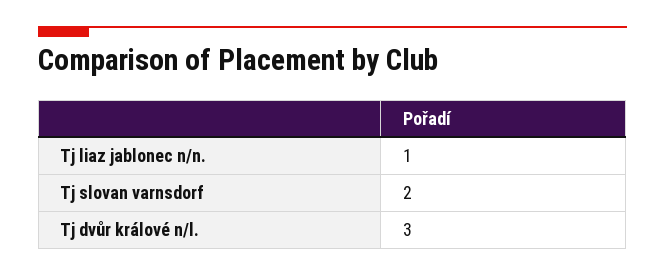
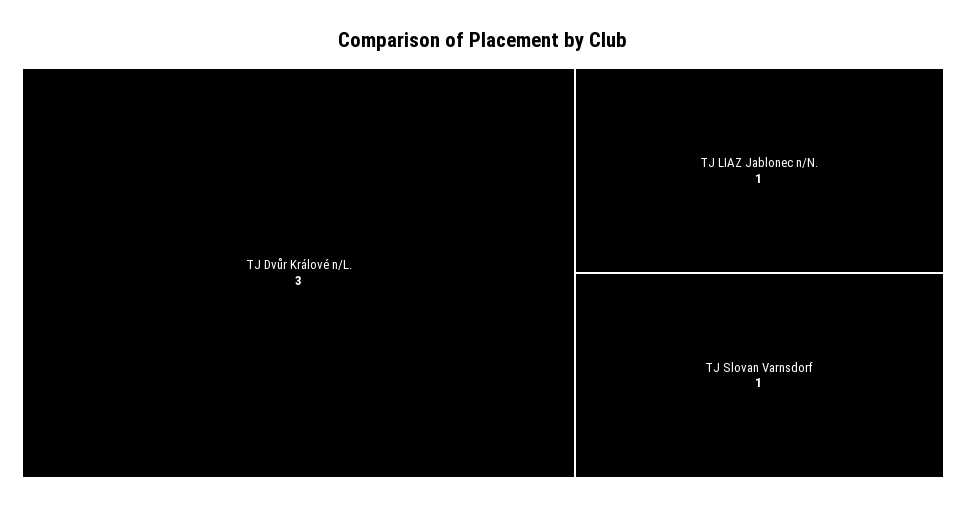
Tj slovan varnsdorf: 2 -> 1

